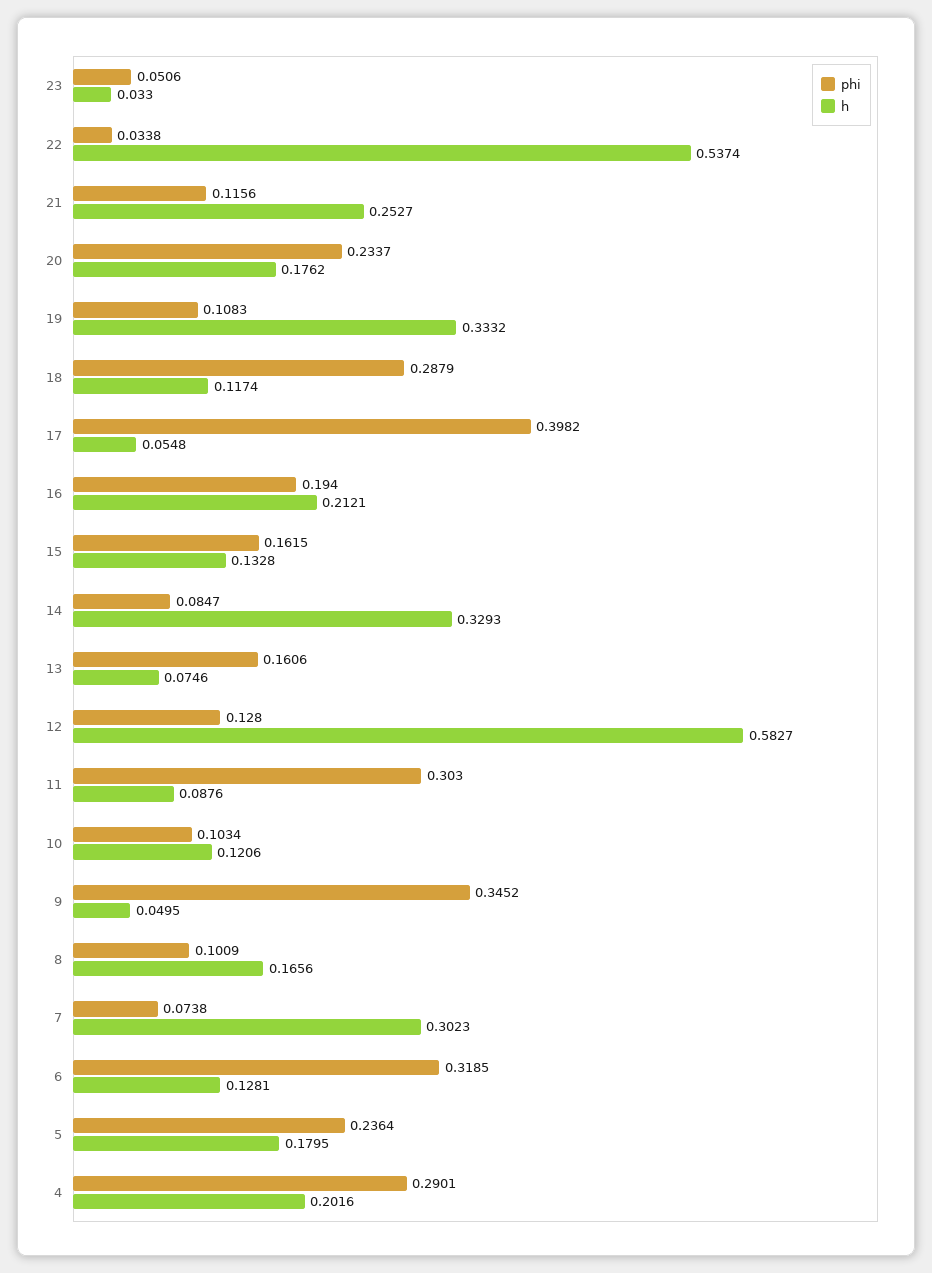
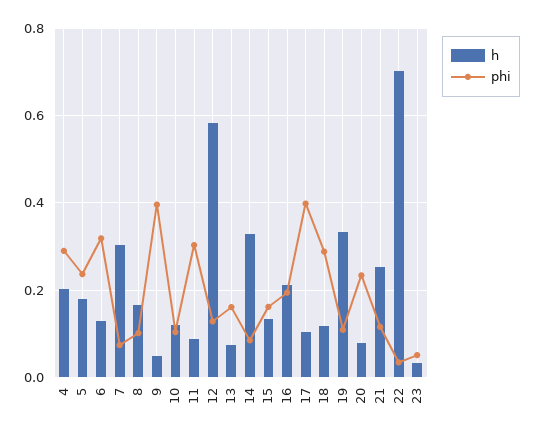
h, 22: 0.5374 -> 0.7
h, 20: 0.1762 -> 0.08
h, 17: 0.0548 -> 0.1
phi, 9: 0.3452 -> 0.4

